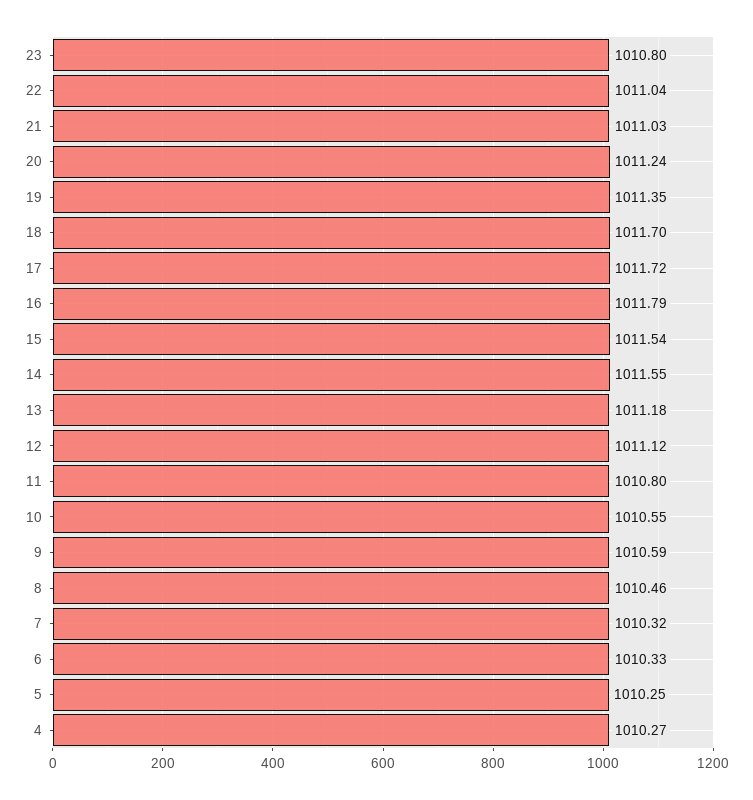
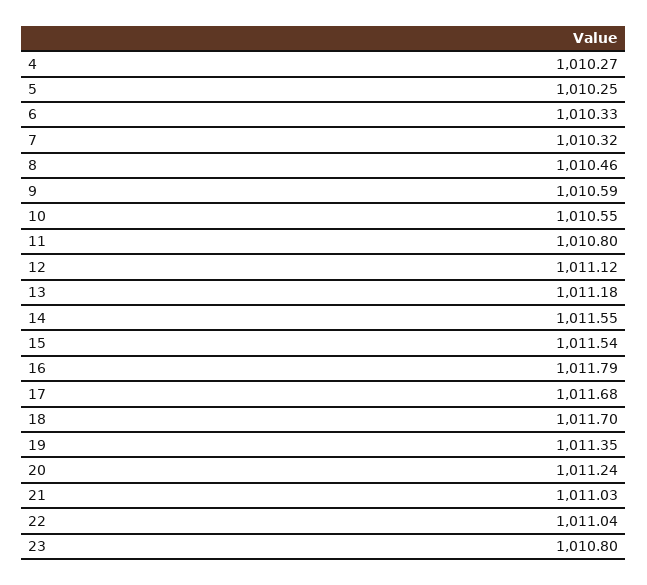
17: 1011.72 -> 1011.68

